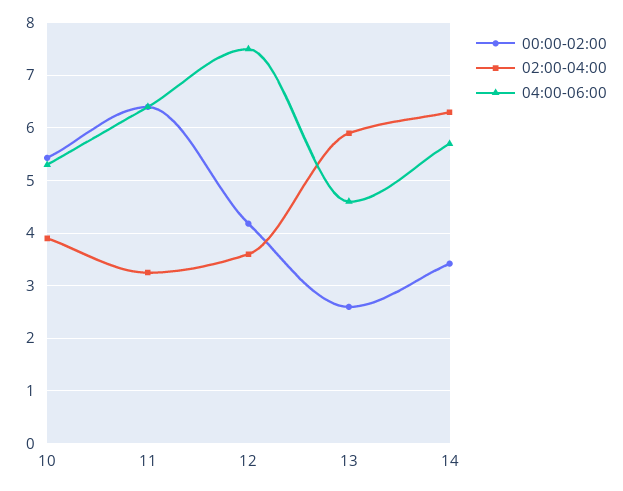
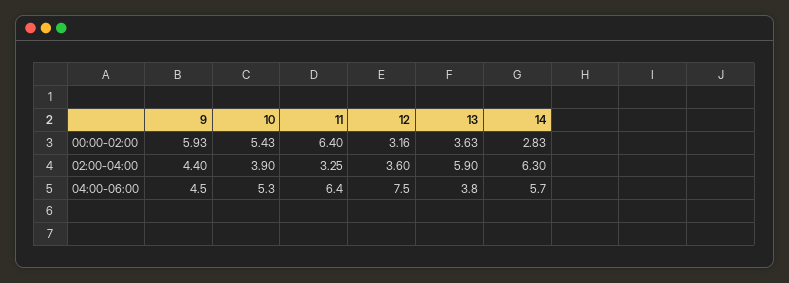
00:00-02:00, 12: 4.2 -> 3.16
00:00-02:00, 13: 2.6 -> 3.63
04:00-06:00, 13: 4.6 -> 3.8
00:00-02:00, 14: 3.4 -> 2.83
00:00-02:00, 9: none -> 5.93
02:00-04:00, 9: none -> 4.4
04:00-06:00, 9: none -> 4.5

